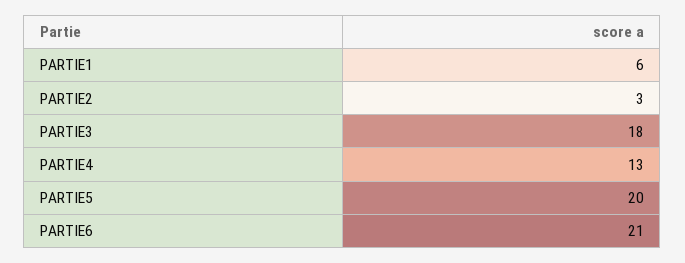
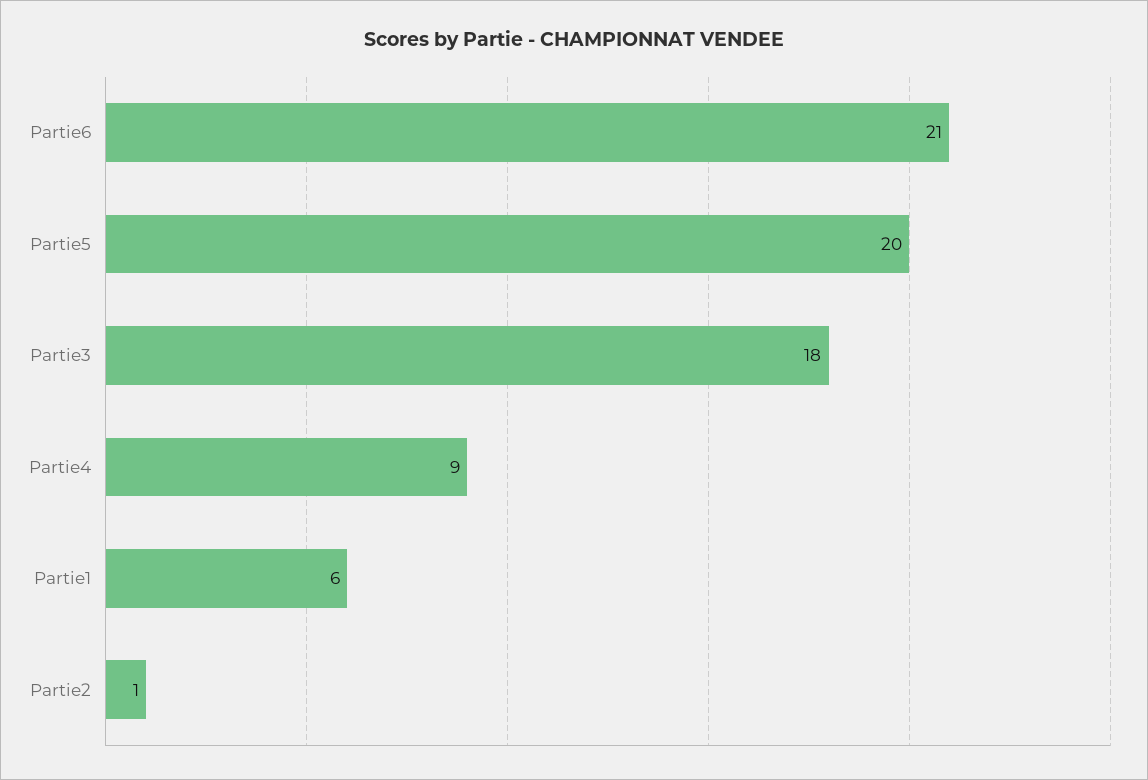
PARTIE2: 3 -> 1
PARTIE4: 13 -> 9

